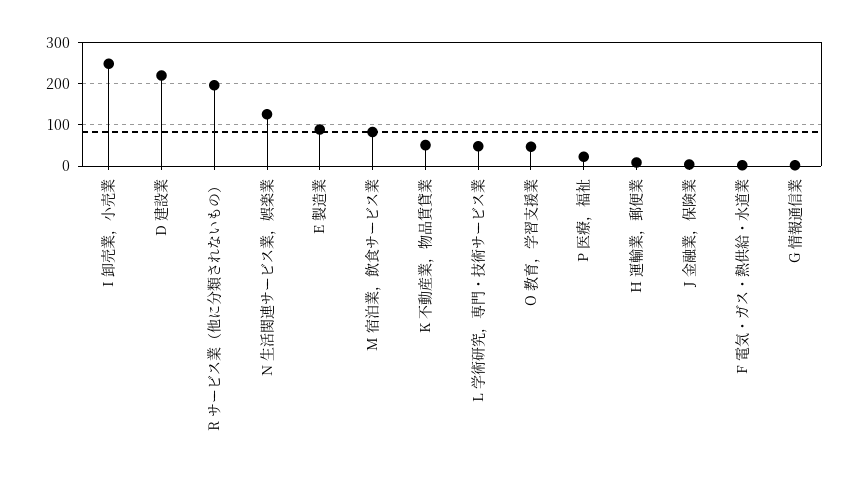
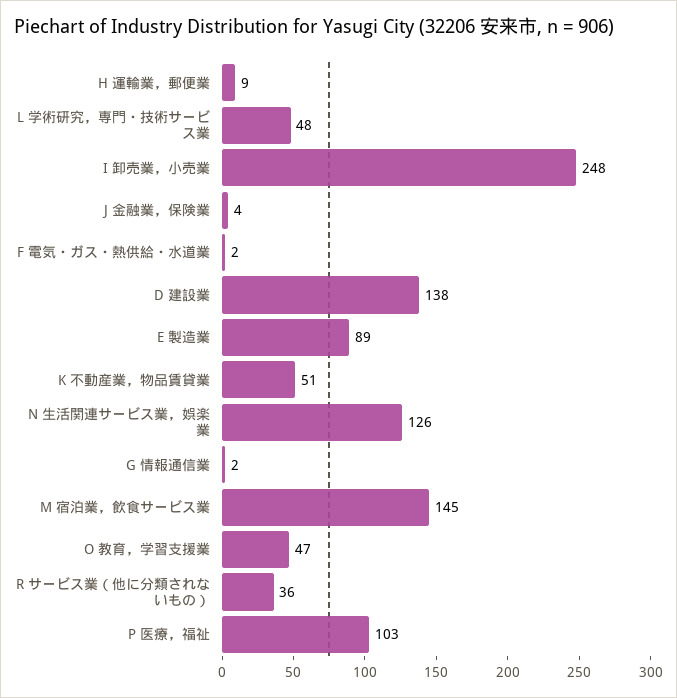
D 建設業: 220 -> 138
R サービス業（他に分類されないもの）: 200 -> 36
M 宿泊業，飲食サービス業: 80 -> 145
P 医療，福祉: 20 -> 103

